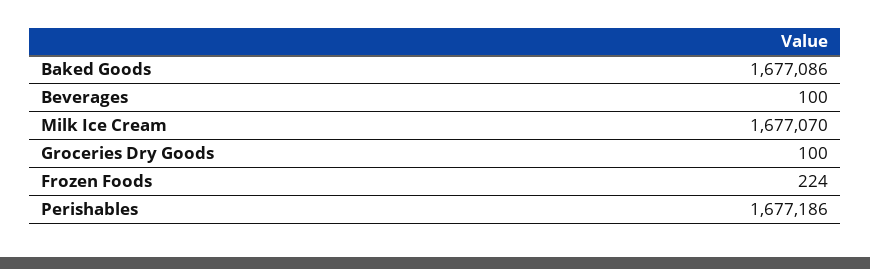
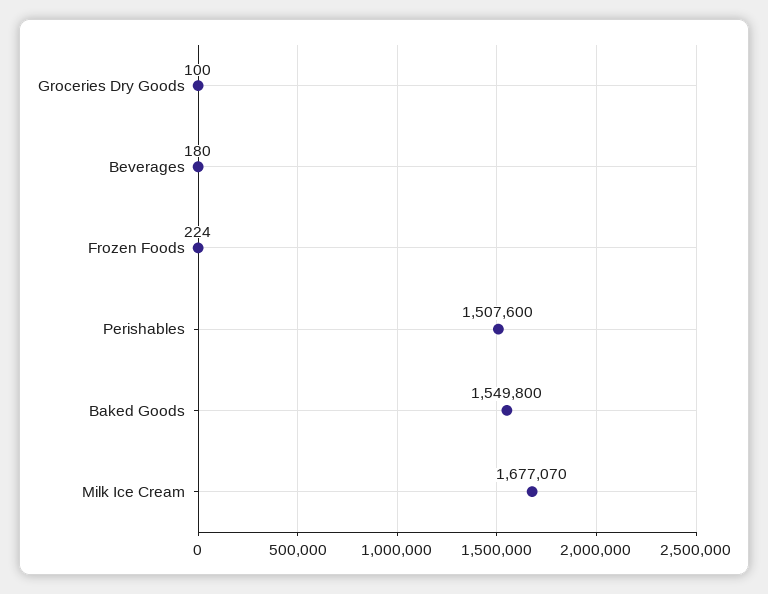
Baked Goods: 1677086 -> 1549800
Beverages: 100 -> 180
Perishables: 1677186 -> 1507600

